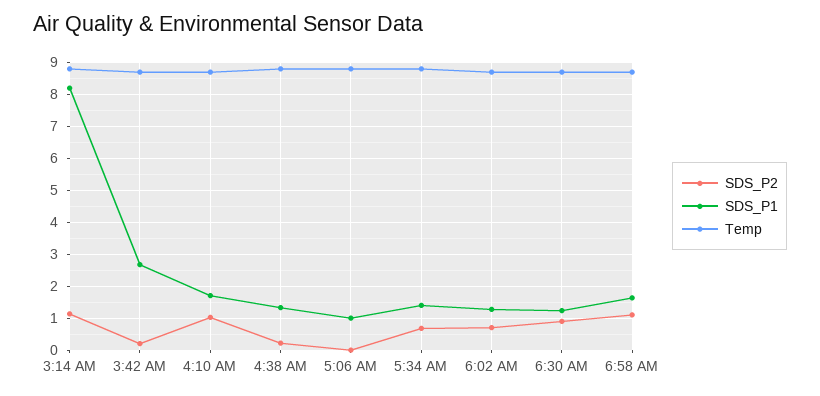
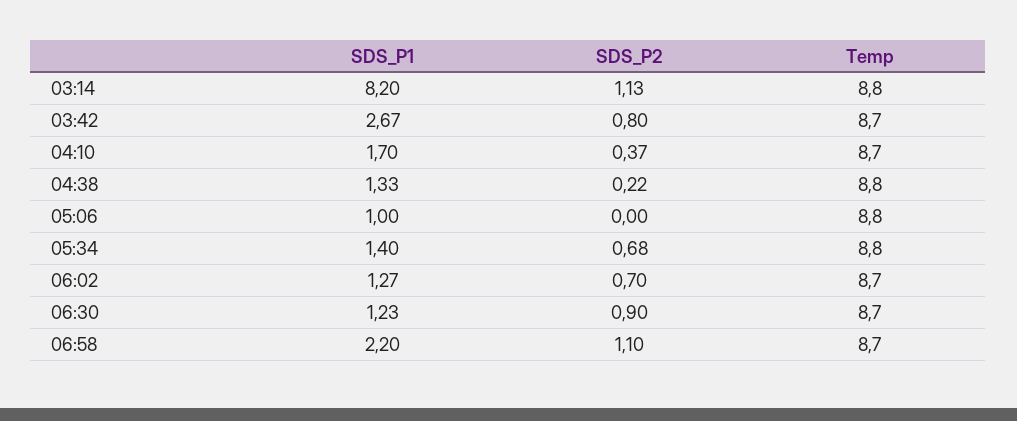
SDS_P2, 3:42 AM: 0.2 -> 0.8
SDS_P2, 4:10 AM: 1 -> 0.37
SDS_P1, 6:58 AM: 1.6 -> 2.2

